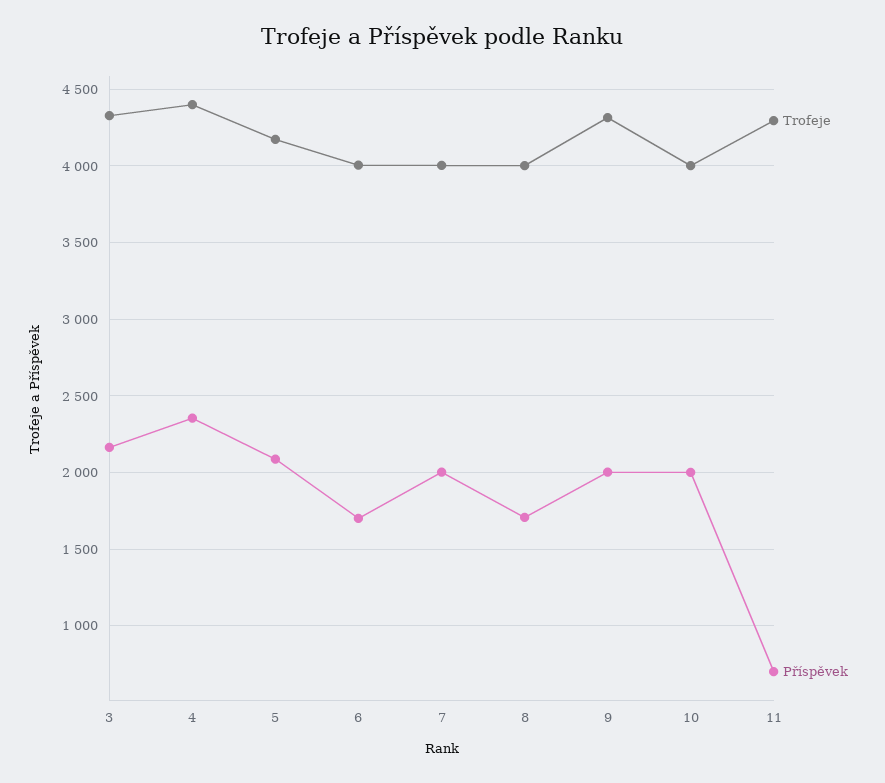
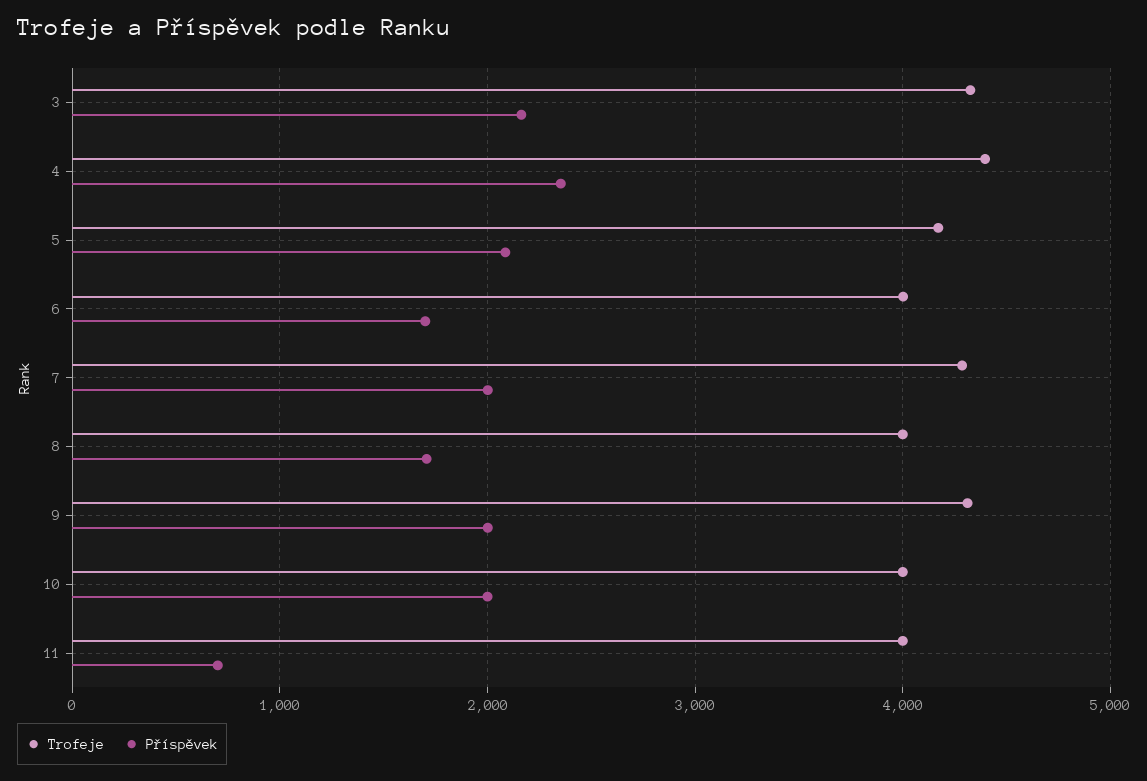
Trofeje, 7: 4000 -> 4300
Trofeje, 11: 4300 -> 4000

